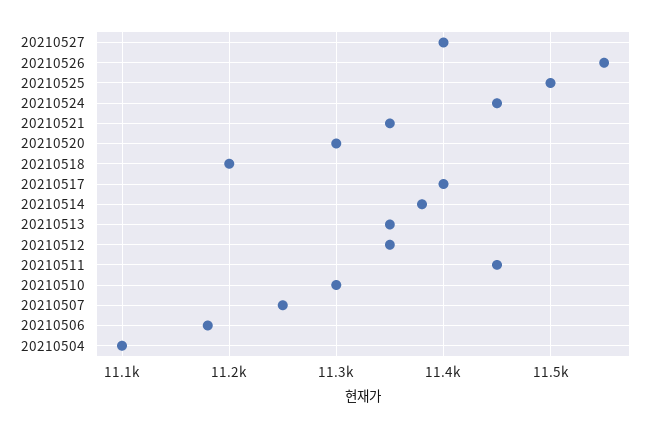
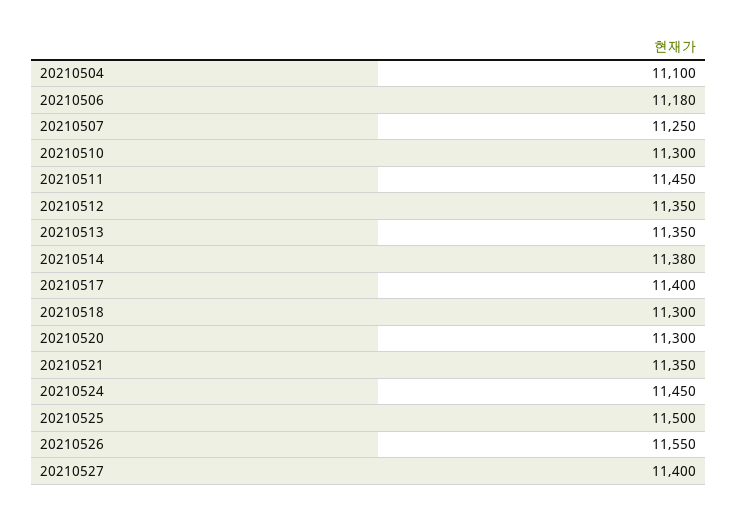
20210518: 11200 -> 11300

